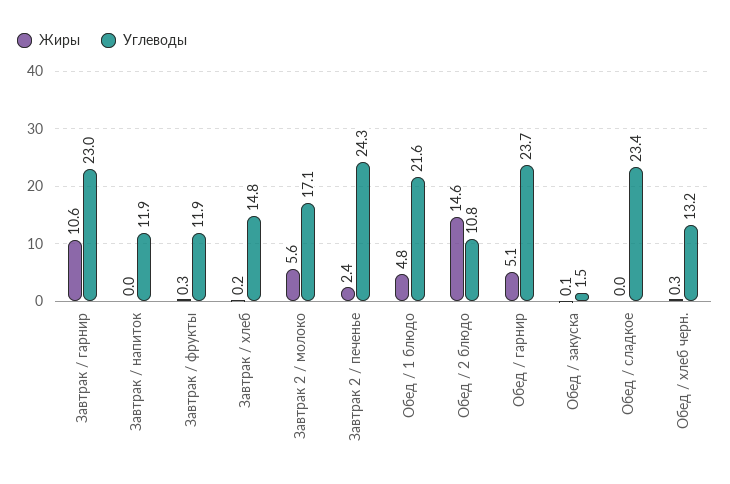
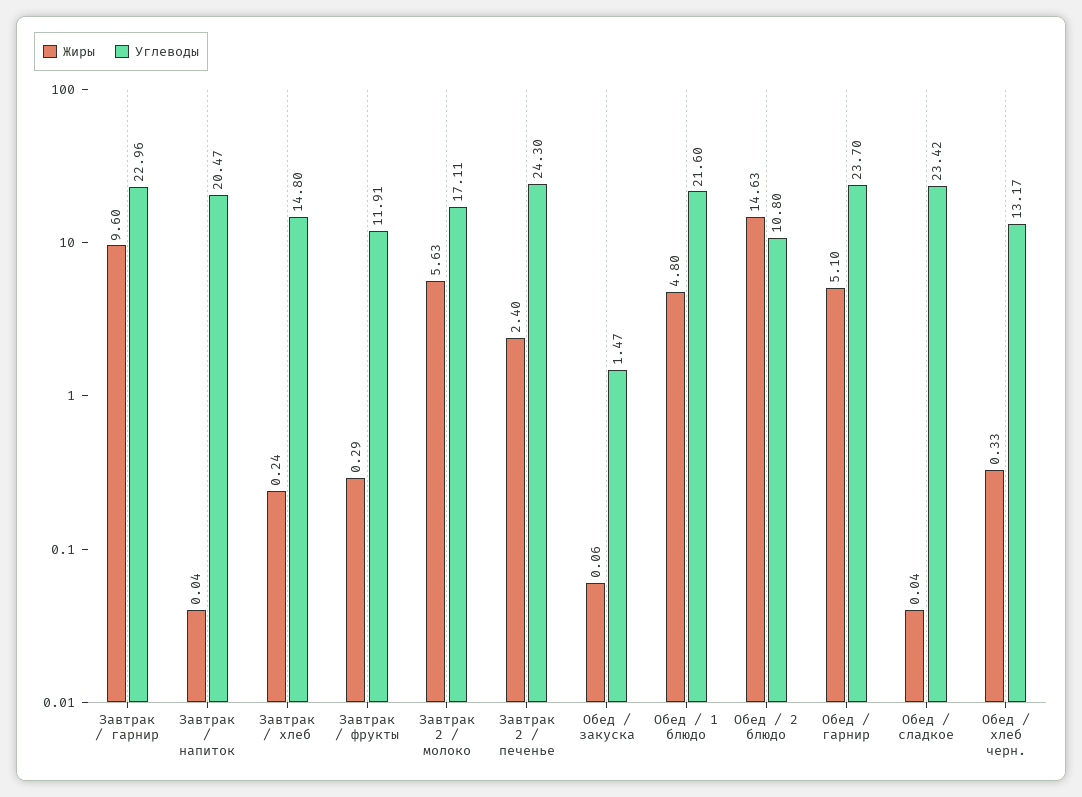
Жиры, Завтрак / гарнир: 10.6 -> 9.6
Углеводы, Завтрак / напиток: 11.9 -> 20.47

